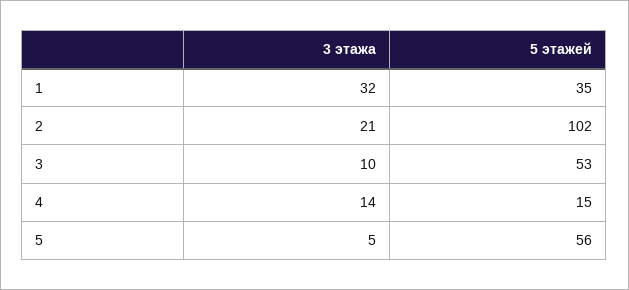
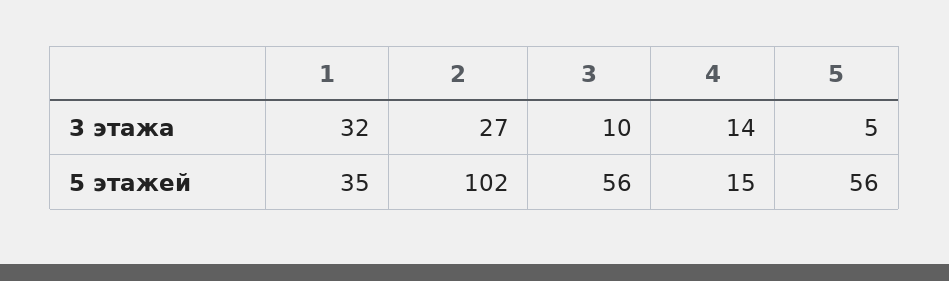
3 этажа, 2: 21 -> 27
5 этажей, 3: 53 -> 56

